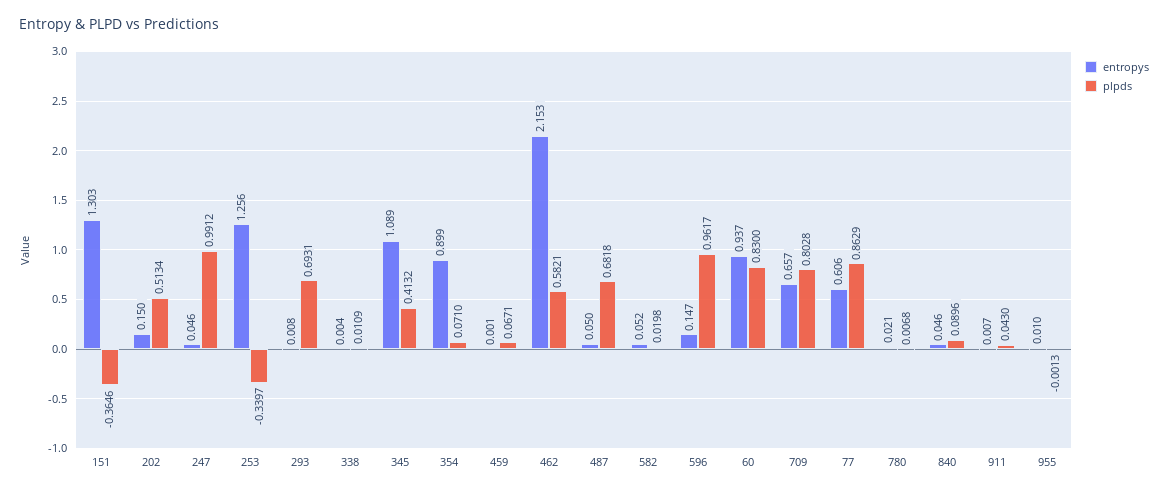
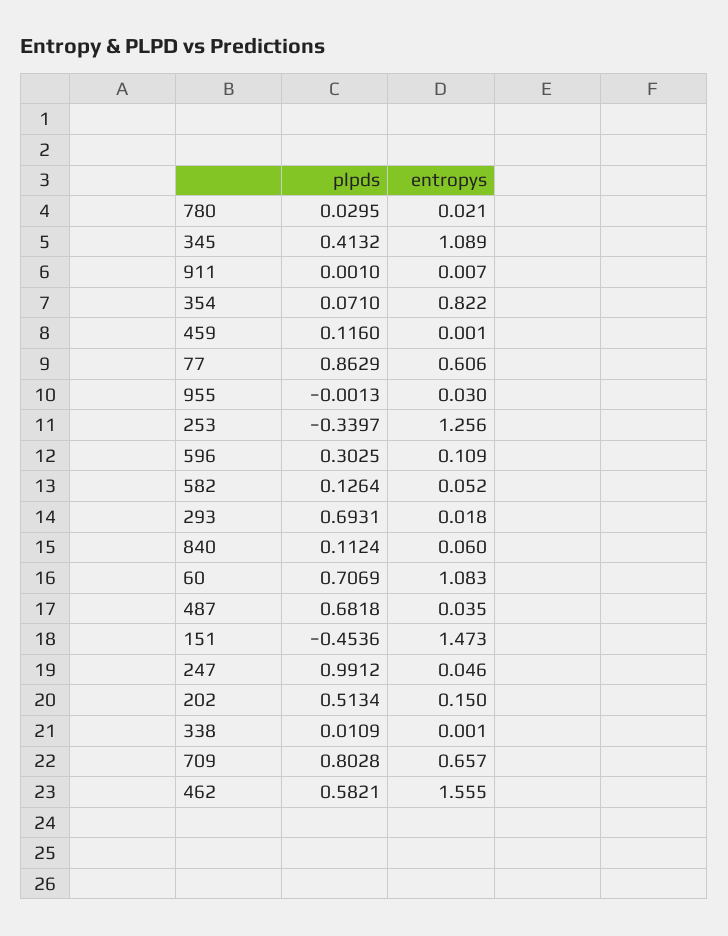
entropys, 151: 1.303 -> 1.473
plpds, 151: -0.3646 -> -0.4536
entropys, 293: 0.008 -> 0.018
entropys, 338: 0.004 -> 0.001
entropys, 354: 0.899 -> 0.822
plpds, 459: 0.0671 -> 0.116
entropys, 462: 2.153 -> 1.555
entropys, 487: 0.05 -> 0.035
plpds, 582: 0.0198 -> 0.1264
entropys, 596: 0.147 -> 0.109
plpds, 596: 0.9617 -> 0.3025
entropys, 60: 0.937 -> 1.083
plpds, 60: 0.83 -> 0.7069
plpds, 780: 0.0068 -> 0.0295
entropys, 840: 0.046 -> 0.06
plpds, 840: 0.0896 -> 0.1124
plpds, 911: 0.043 -> 0.001
entropys, 955: 0.01 -> 0.03

